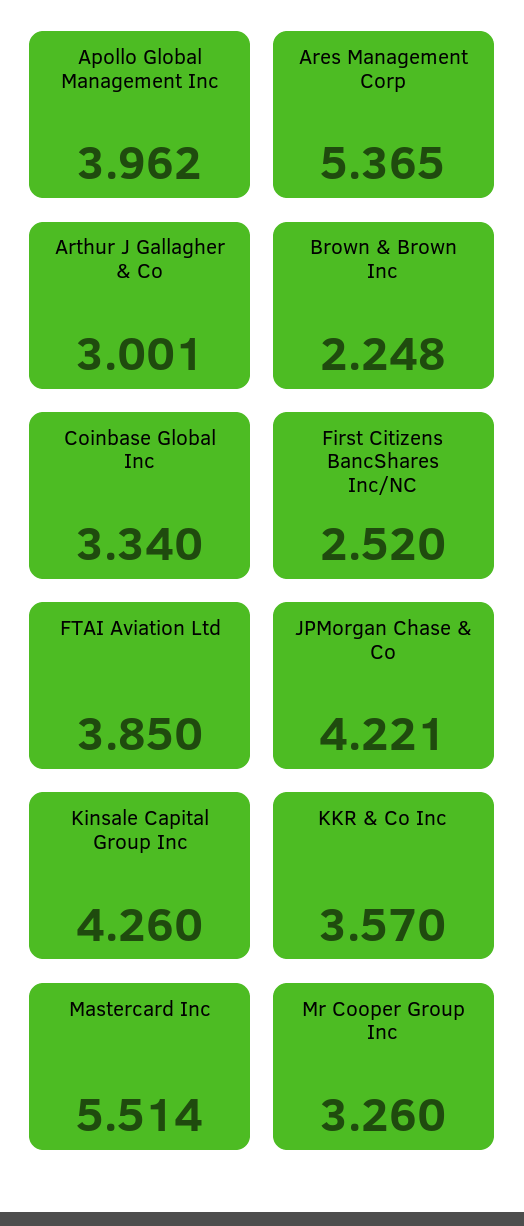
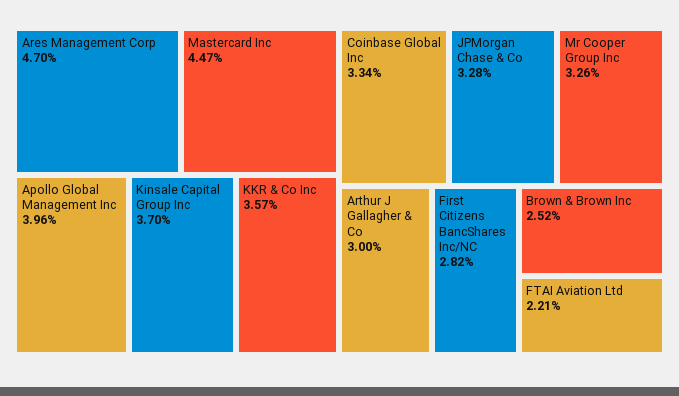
Ares Management Corp: 5.365 -> 4.7
Brown & Brown Inc: 2.248 -> 2.52
First Citizens BancShares Inc/NC: 2.52 -> 2.82
FTAI Aviation Ltd: 3.85 -> 2.21
JPMorgan Chase & Co: 4.221 -> 3.28
Kinsale Capital Group Inc: 4.26 -> 3.7
Mastercard Inc: 5.514 -> 4.47

